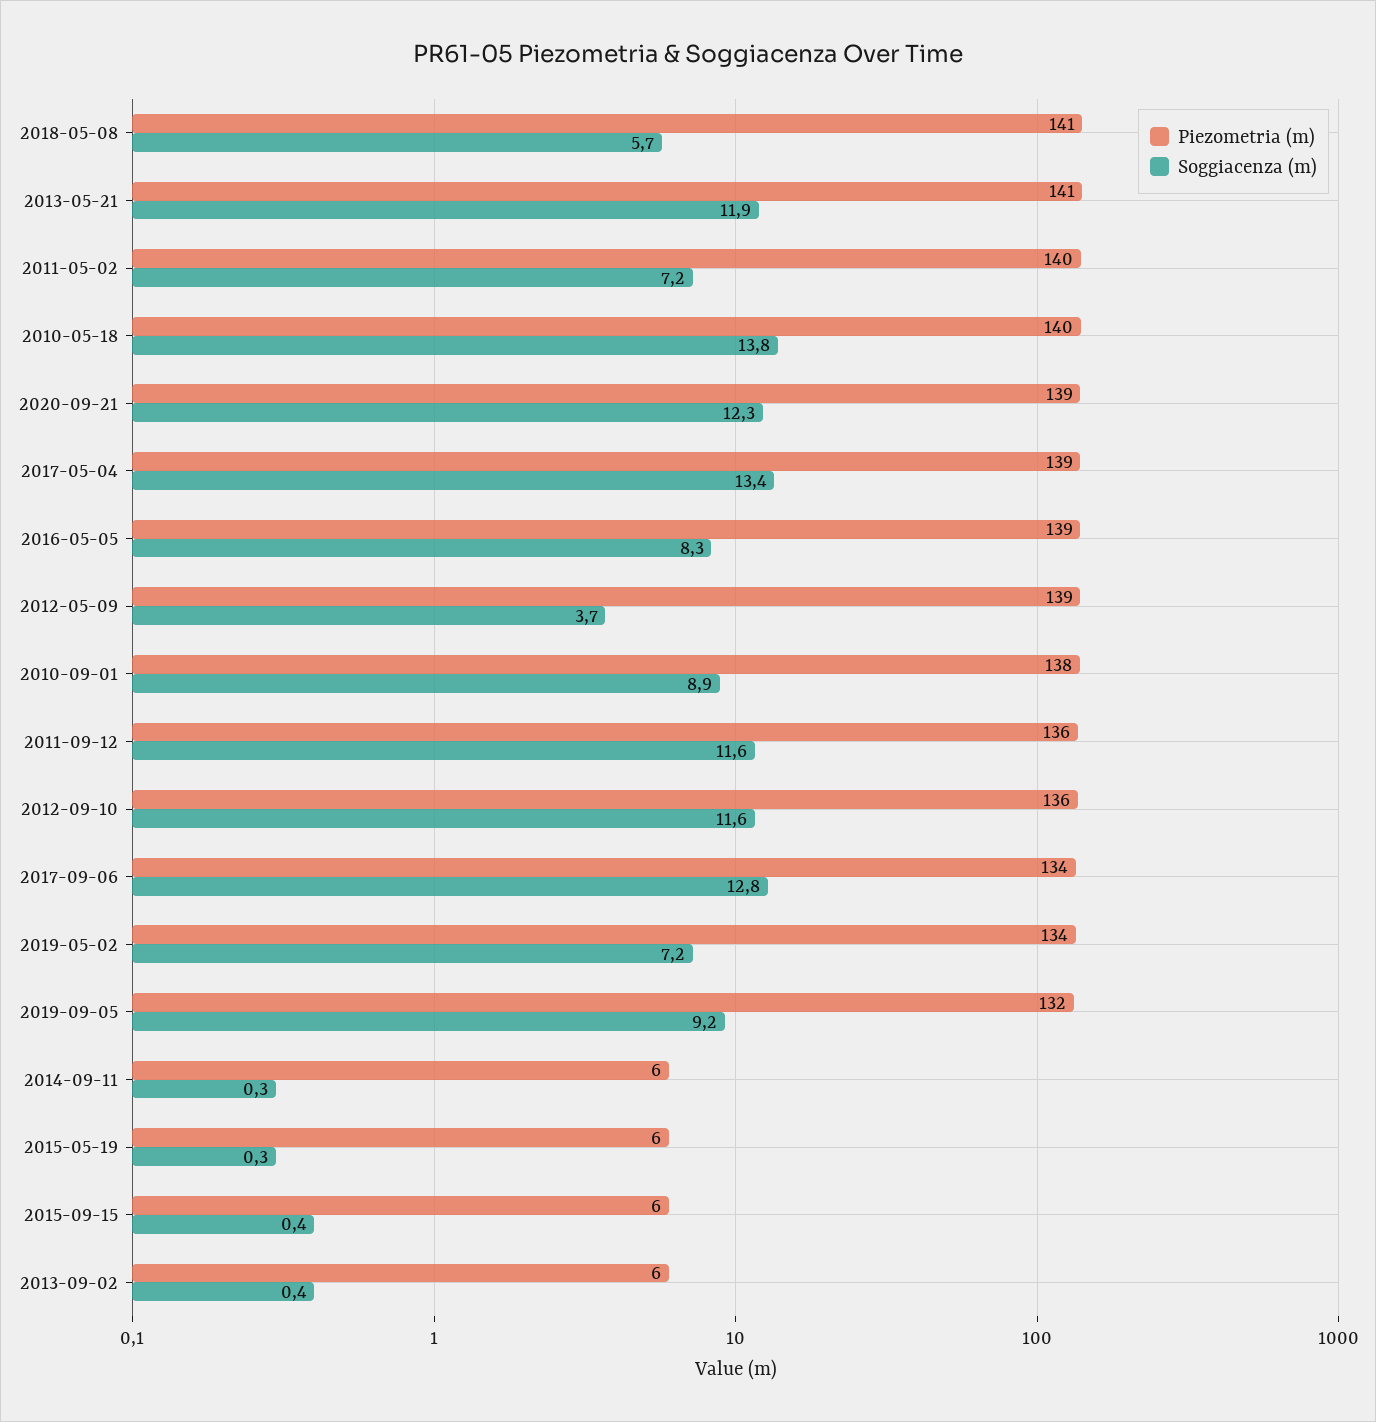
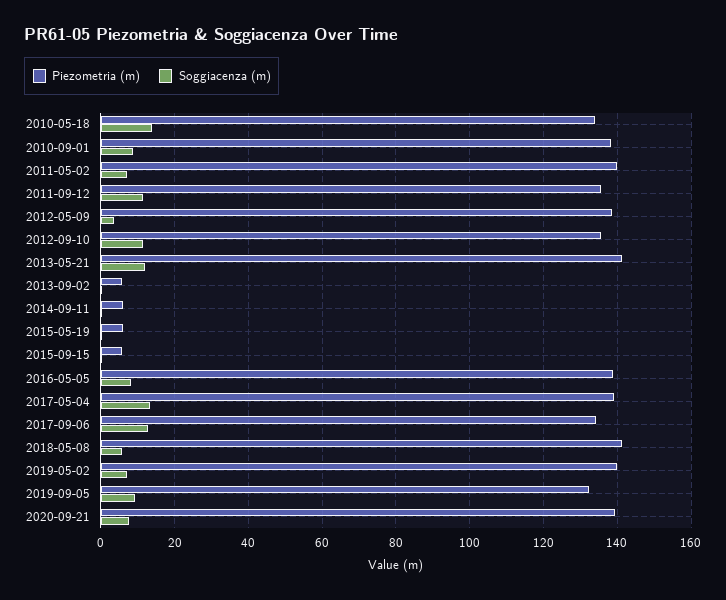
Piezometria (m), 2010-05-18: 140 -> 134
Soggiacenza (m), 2020-09-21: 12.3 -> 8
Piezometria (m), 2019-05-02: 134 -> 140

